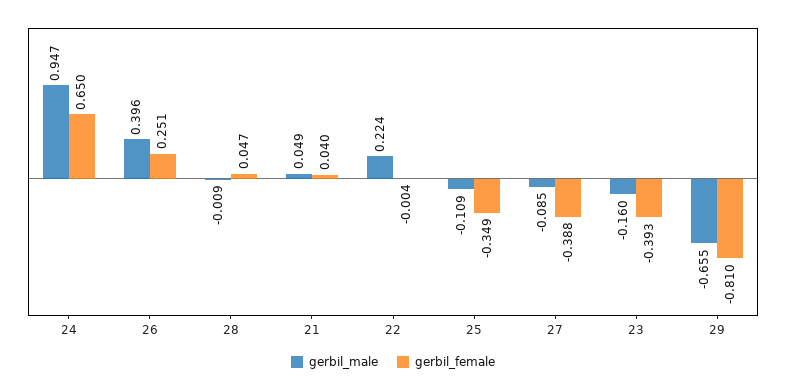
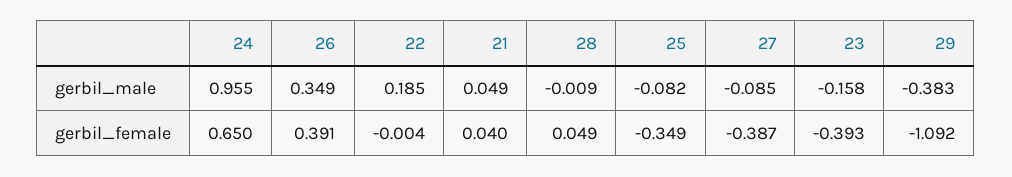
gerbil_male, 24: 0.947 -> 0.955
gerbil_male, 26: 0.396 -> 0.349
gerbil_female, 26: 0.251 -> 0.391
gerbil_female, 28: 0.047 -> 0.049
gerbil_male, 22: 0.224 -> 0.185
gerbil_male, 25: -0.109 -> -0.082
gerbil_female, 27: -0.388 -> -0.387
gerbil_male, 23: -0.16 -> -0.158
gerbil_male, 29: -0.655 -> -0.383
gerbil_female, 29: -0.81 -> -1.092

